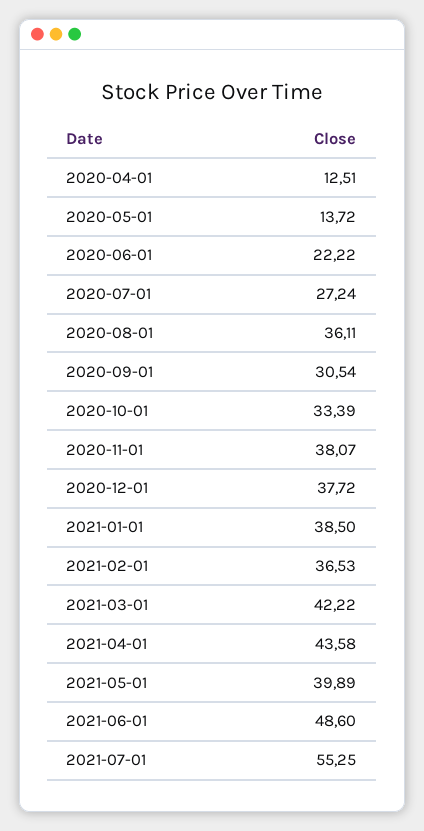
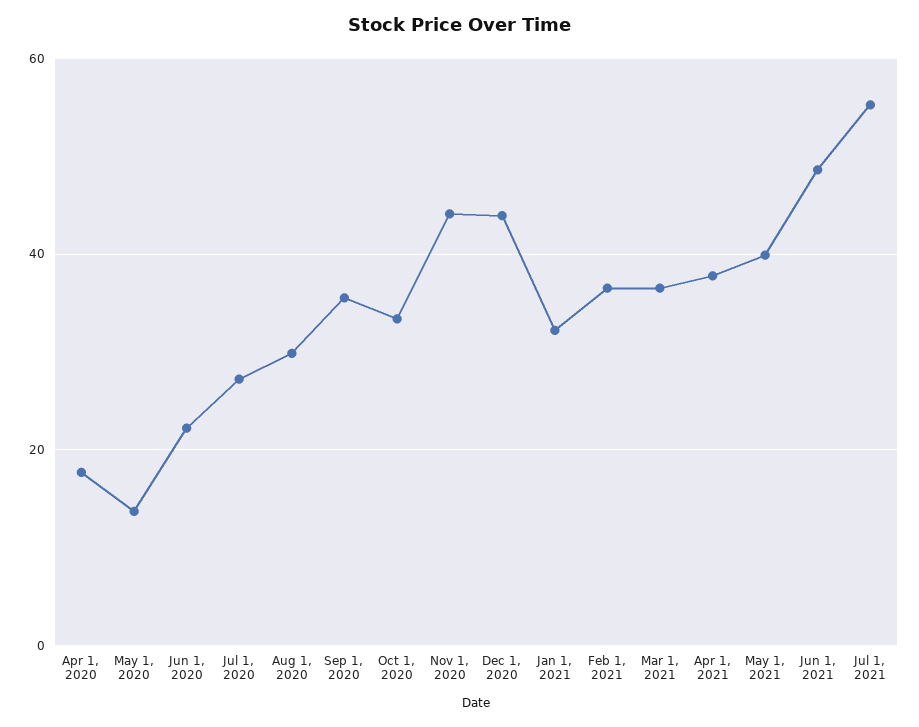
2020-04-01: 12.51 -> 18
2020-08-01: 36.11 -> 30
2020-09-01: 30.54 -> 36
2020-11-01: 38.07 -> 44
2020-12-01: 37.72 -> 44
2021-01-01: 38.5 -> 32
2021-03-01: 42.22 -> 36
2021-04-01: 43.58 -> 38

